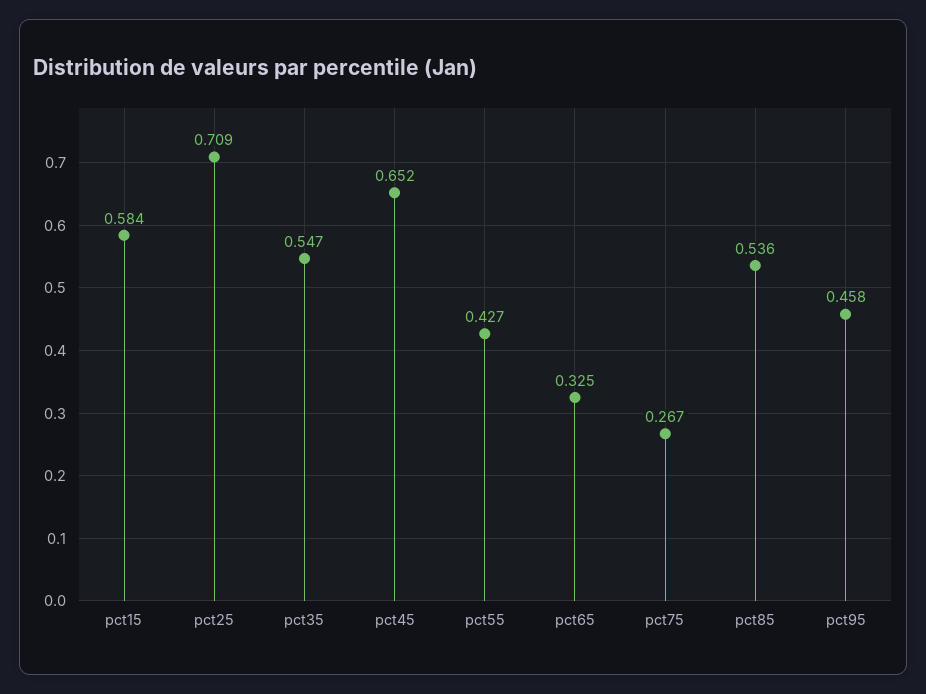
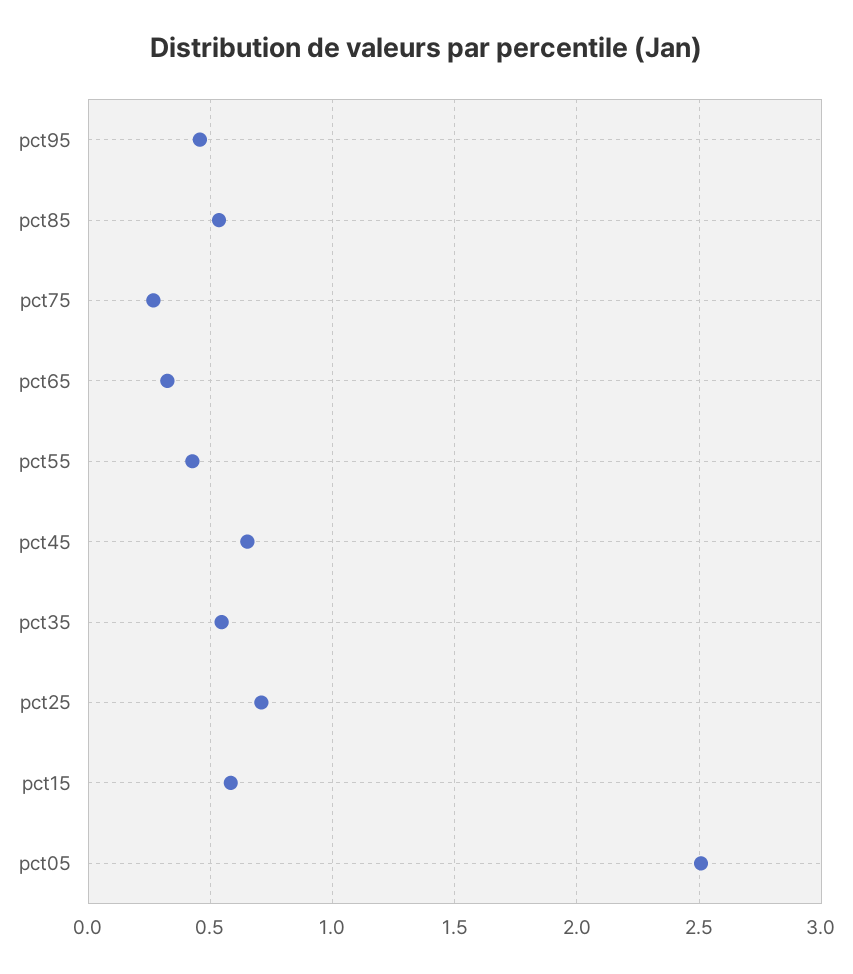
pct05: none -> 2.5

